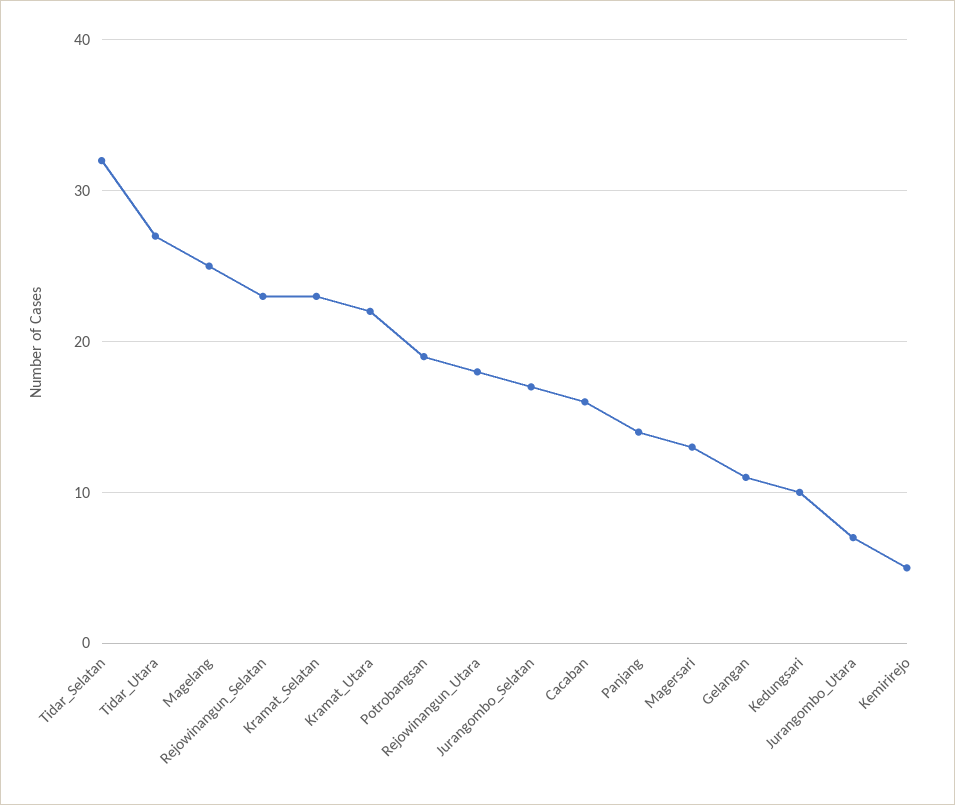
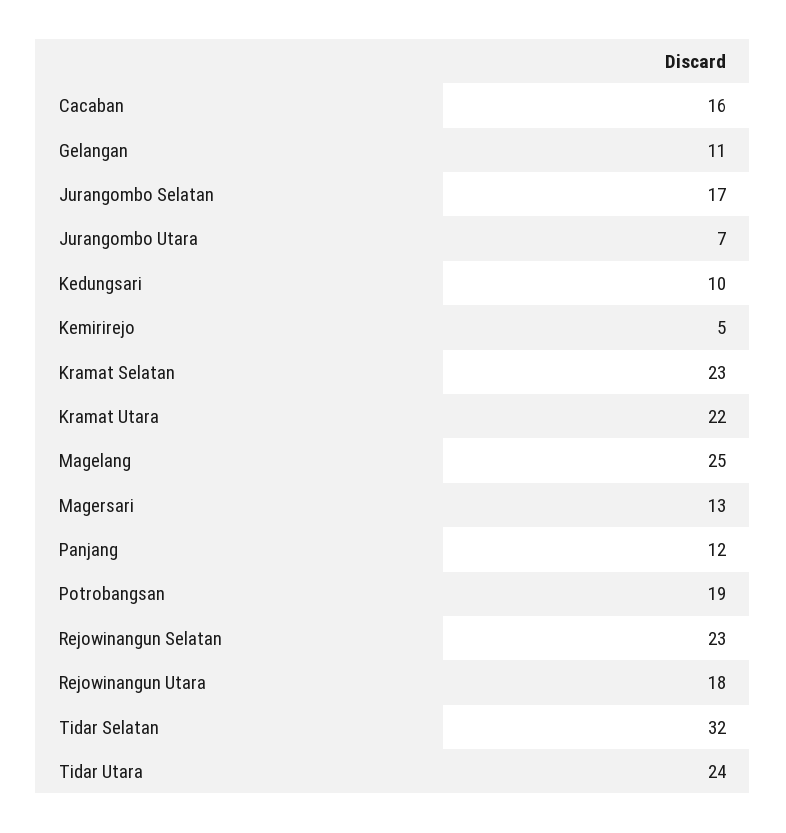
Tidar_Utara: 27 -> 24
Panjang: 14 -> 12

